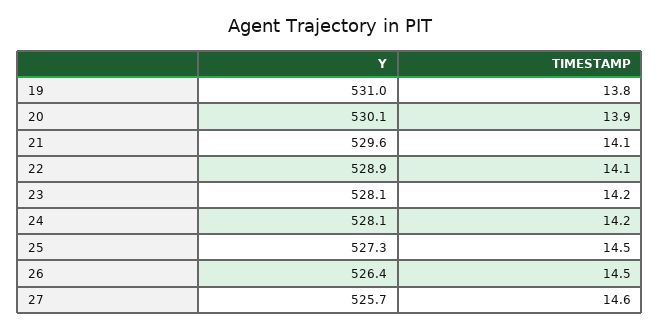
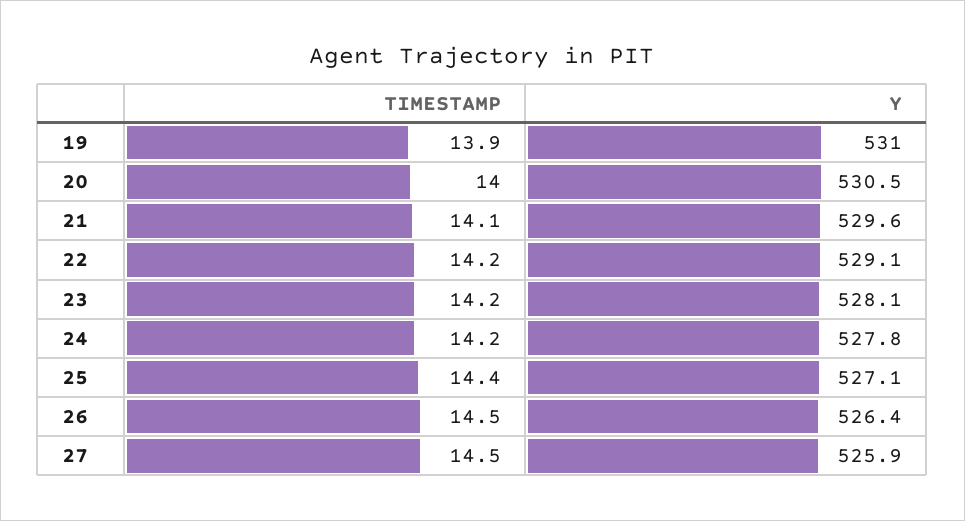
TIMESTAMP, 19: 13.8 -> 13.9
Y, 20: 530.1 -> 530.5
TIMESTAMP, 20: 13.9 -> 14
Y, 22: 528.9 -> 529.1
TIMESTAMP, 22: 14.1 -> 14.2
Y, 24: 528.1 -> 527.8
Y, 25: 527.3 -> 527.1
TIMESTAMP, 25: 14.5 -> 14.4
Y, 27: 525.7 -> 525.9
TIMESTAMP, 27: 14.6 -> 14.5

